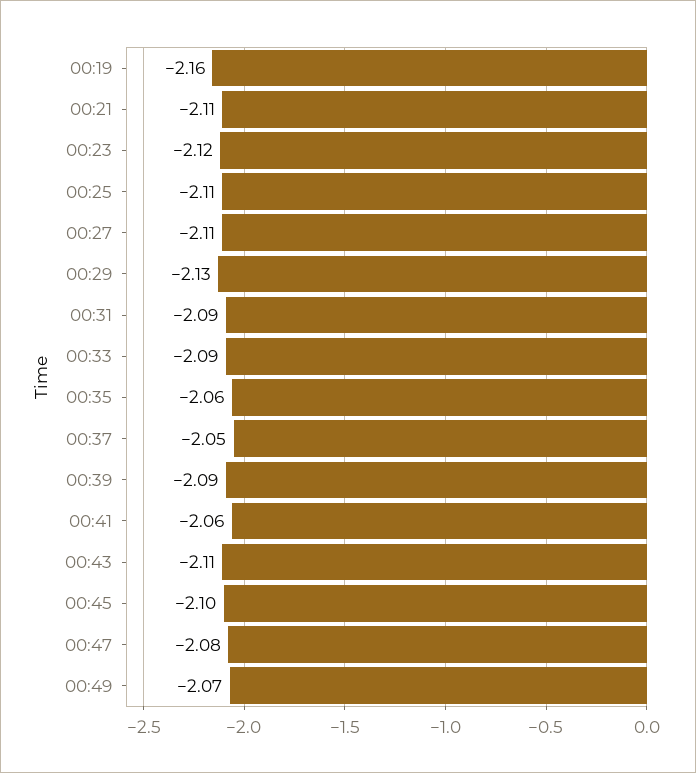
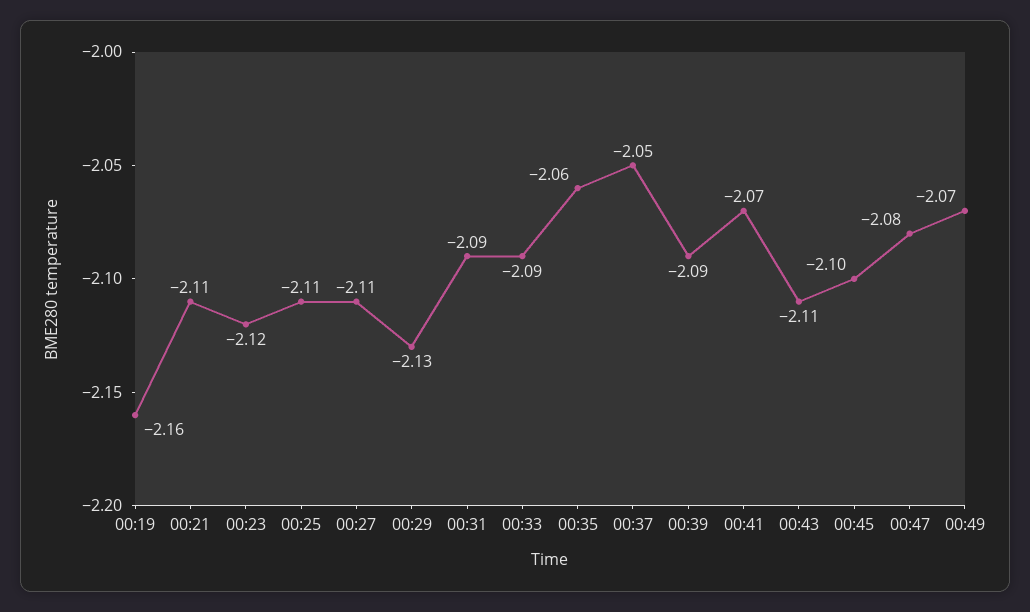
00:41: -2.06 -> -2.07

